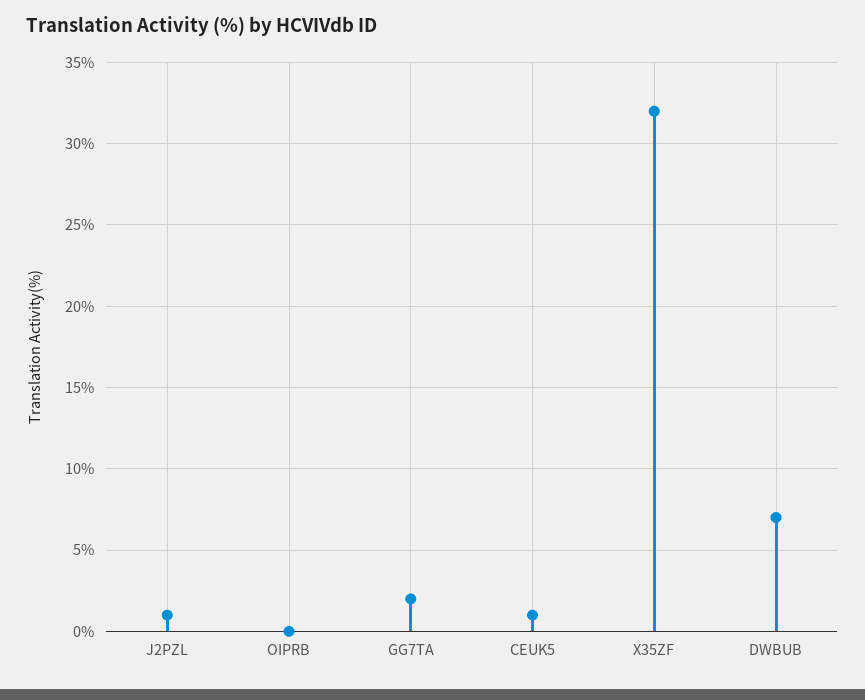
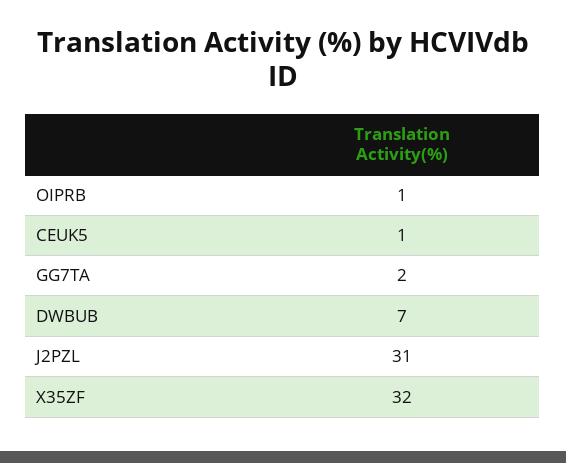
J2PZL: 1 -> 31
OIPRB: 0 -> 1

